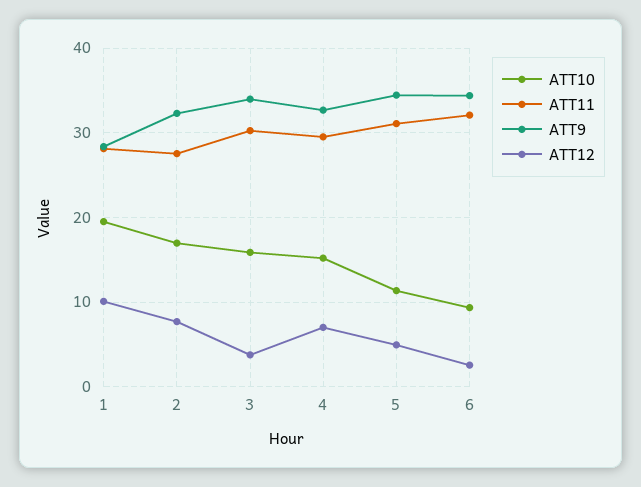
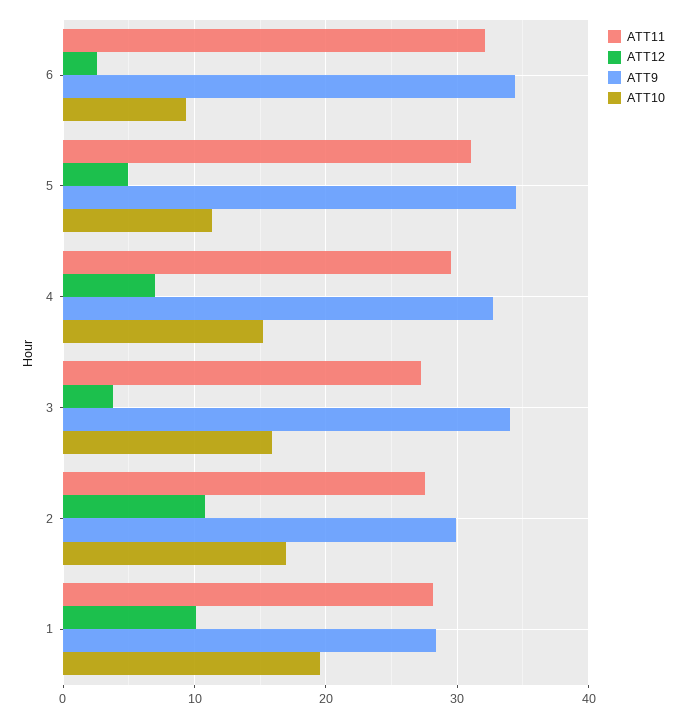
ATT9, 2: 32 -> 30
ATT12, 2: 8 -> 11
ATT11, 3: 30 -> 27

